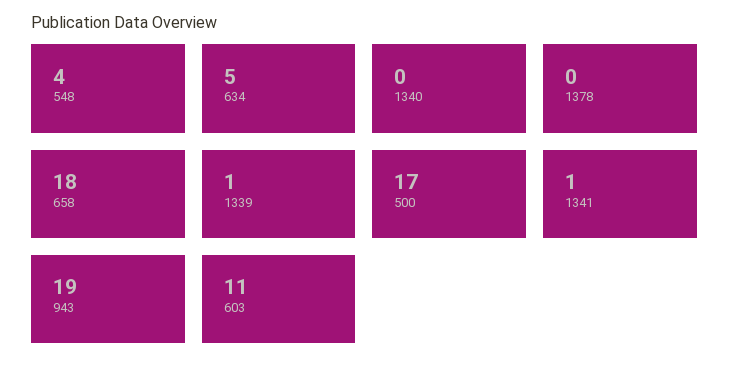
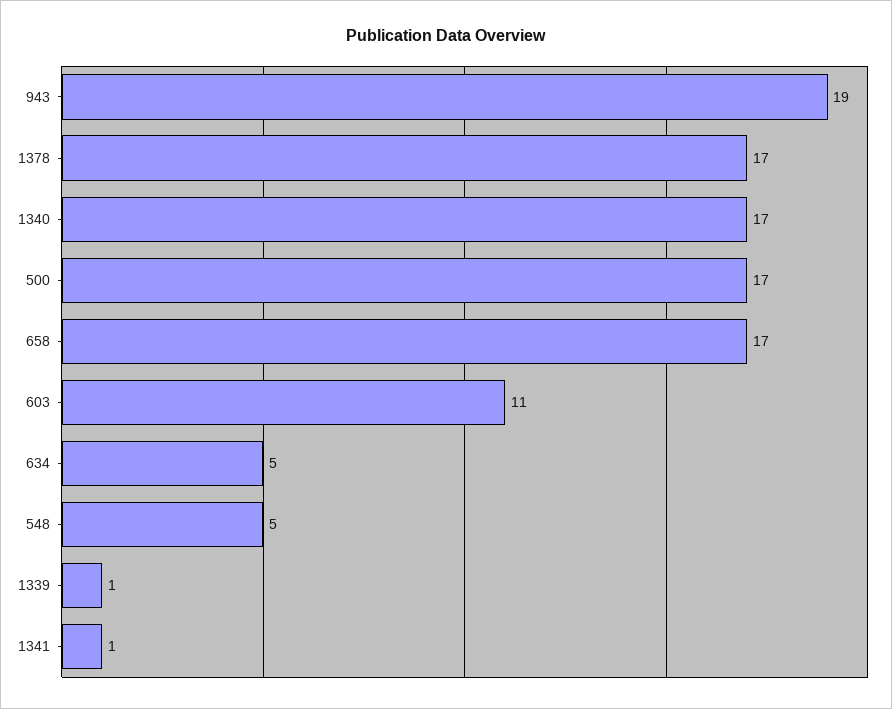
548: 4 -> 5
1340: 0 -> 17
1378: 0 -> 17
658: 18 -> 17

